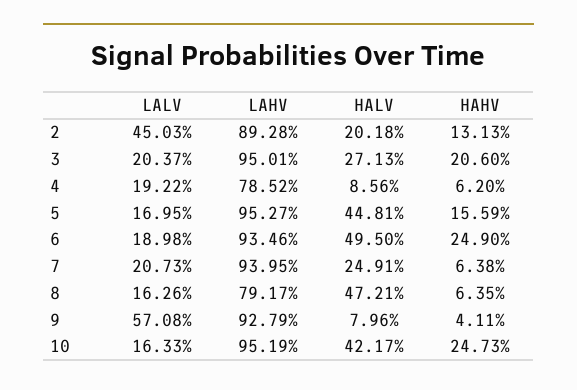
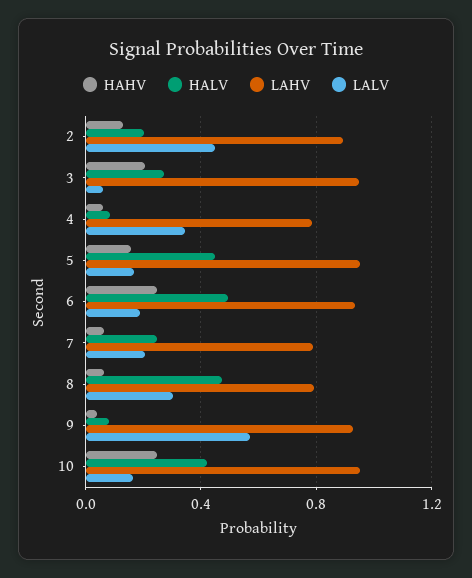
LALV, 3: 0.2037 -> 0.05
LALV, 4: 0.1922 -> 0.35
LAHV, 7: 0.9395 -> 0.8
LALV, 8: 0.1626 -> 0.3

